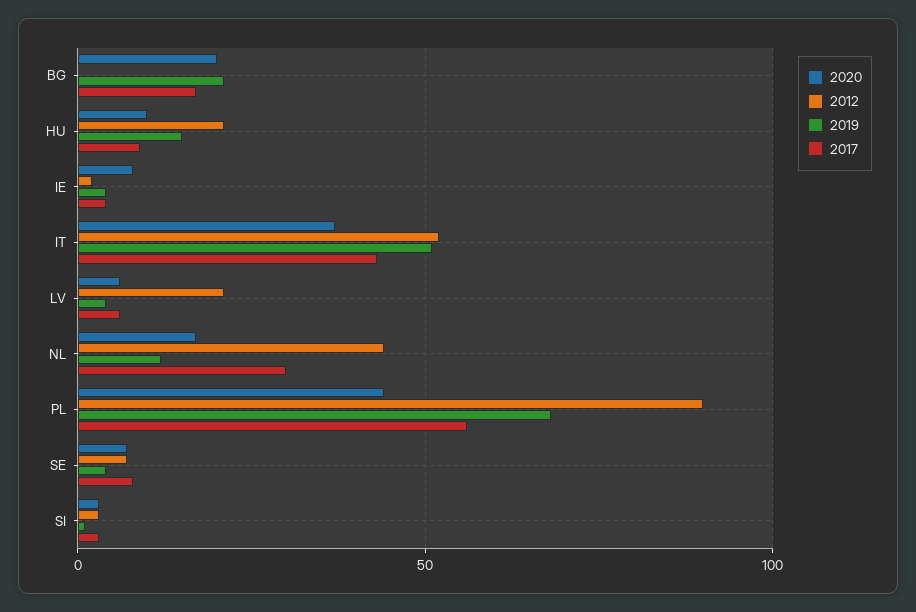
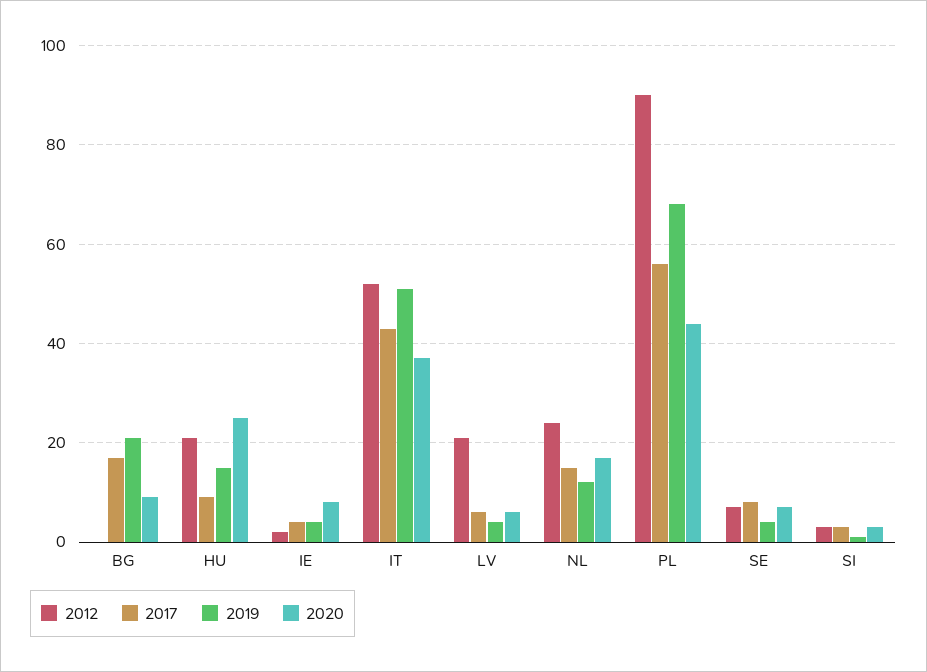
2020, BG: 20 -> 10
2020, HU: 10 -> 25
2012, NL: 45 -> 25
2017, NL: 30 -> 15

